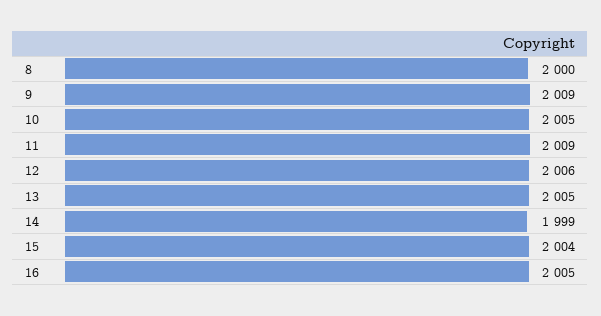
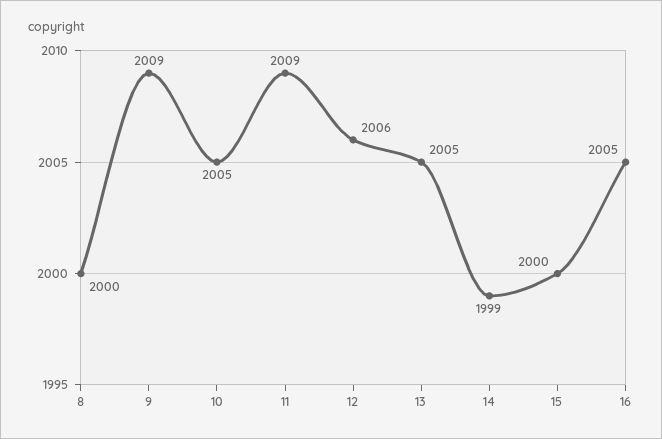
15: 2004 -> 2000

